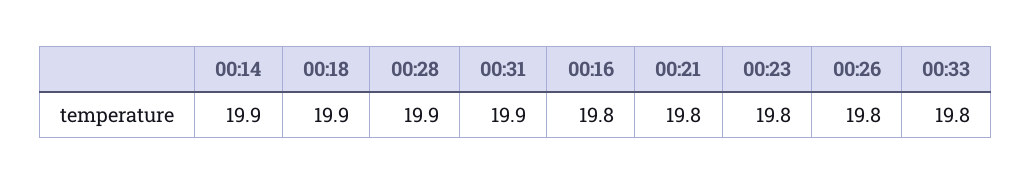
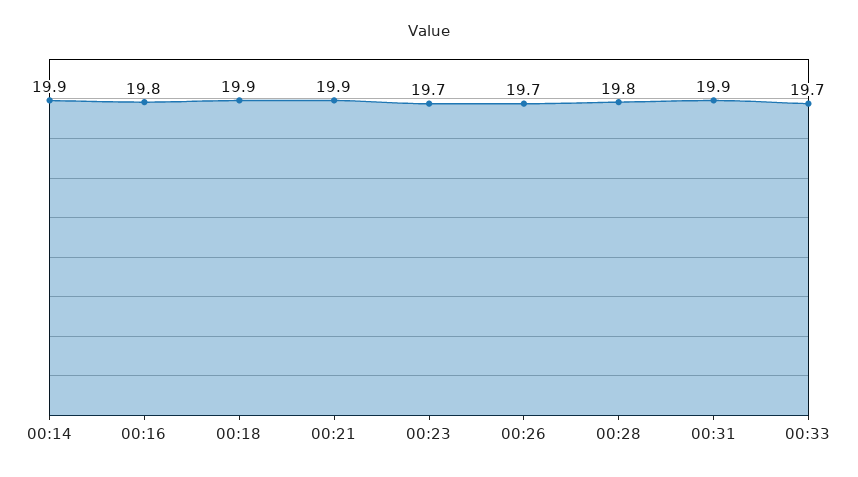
00:28: 19.9 -> 19.8
00:21: 19.8 -> 19.9
00:23: 19.8 -> 19.7
00:26: 19.8 -> 19.7
00:33: 19.8 -> 19.7

